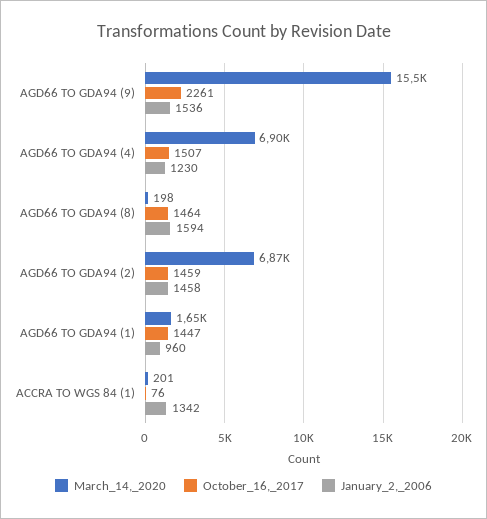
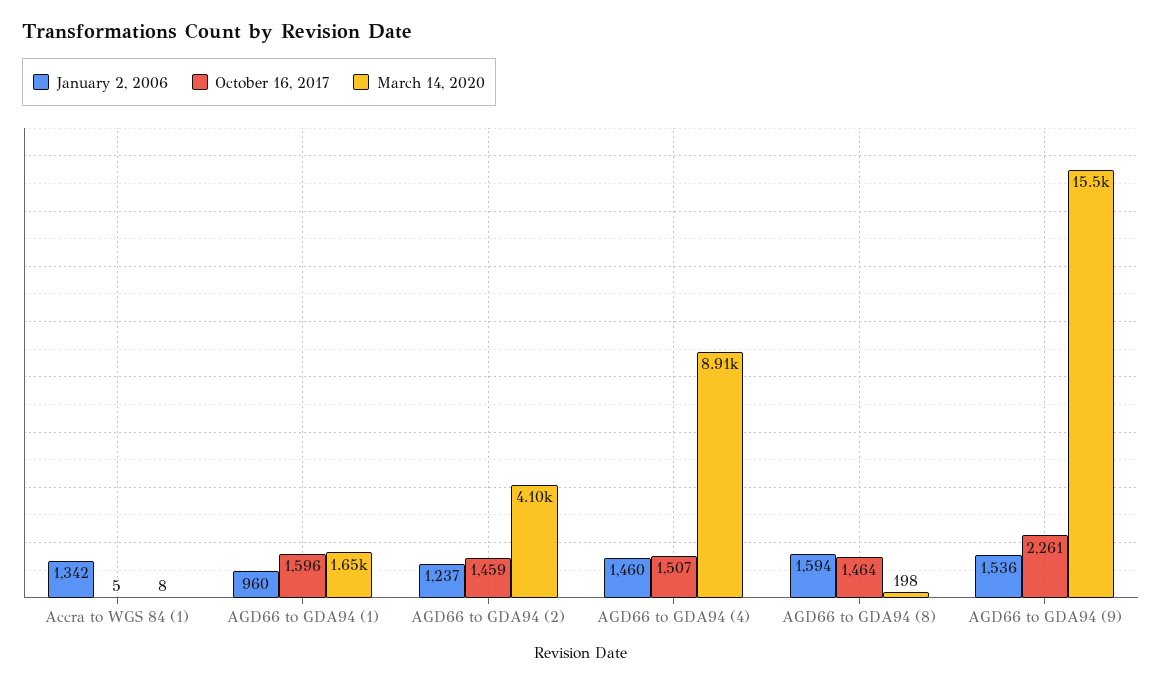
March_14,_2020, AGD66 TO GDA94 (4): 6900 -> 8910
January_2,_2006, AGD66 TO GDA94 (4): 1230 -> 1460
March_14,_2020, AGD66 TO GDA94 (2): 6870 -> 4100
January_2,_2006, AGD66 TO GDA94 (2): 1458 -> 1237
October_16,_2017, AGD66 TO GDA94 (1): 1447 -> 1596
March_14,_2020, ACCRA TO WGS 84 (1): 201 -> 8
October_16,_2017, ACCRA TO WGS 84 (1): 76 -> 5

